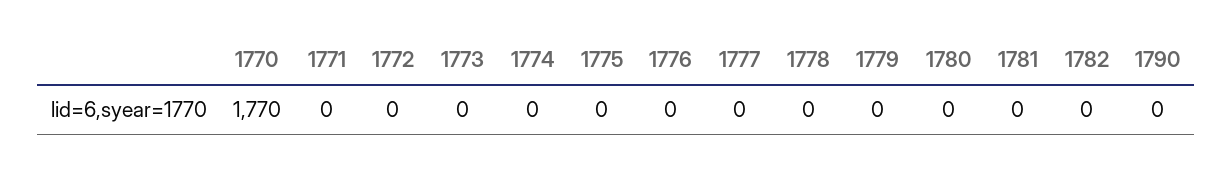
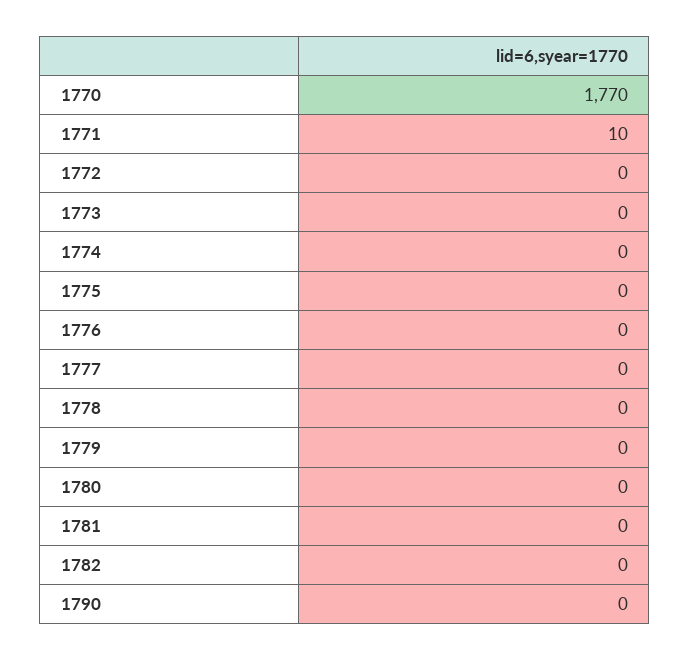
1771: 0 -> 10

